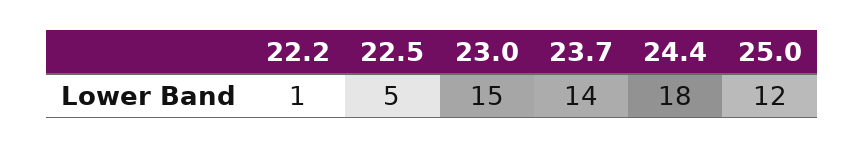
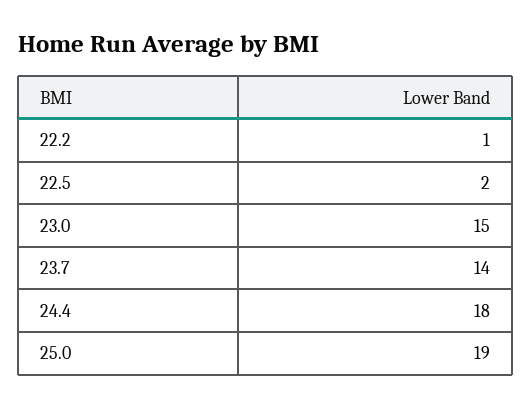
22.5: 5 -> 2
25.0: 12 -> 19

